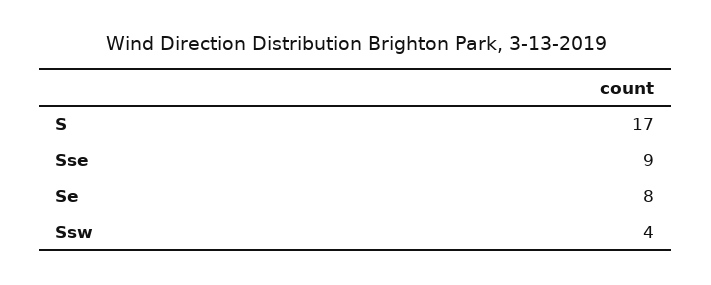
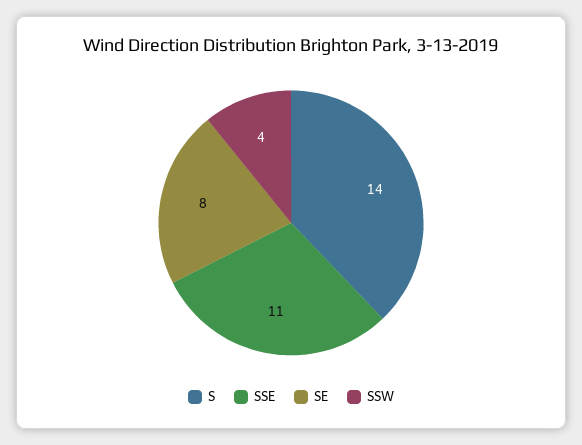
S: 17 -> 14
Sse: 9 -> 11

